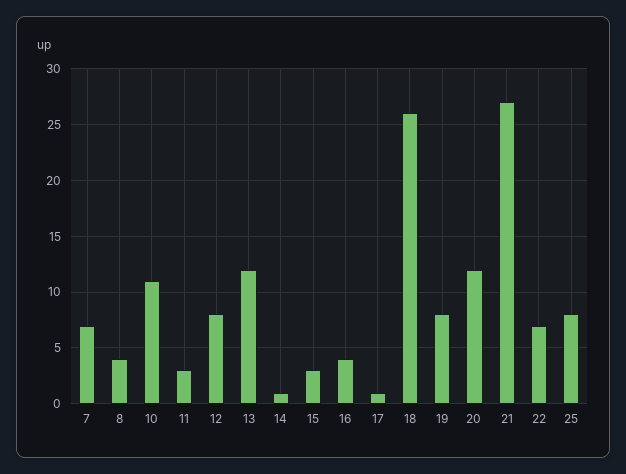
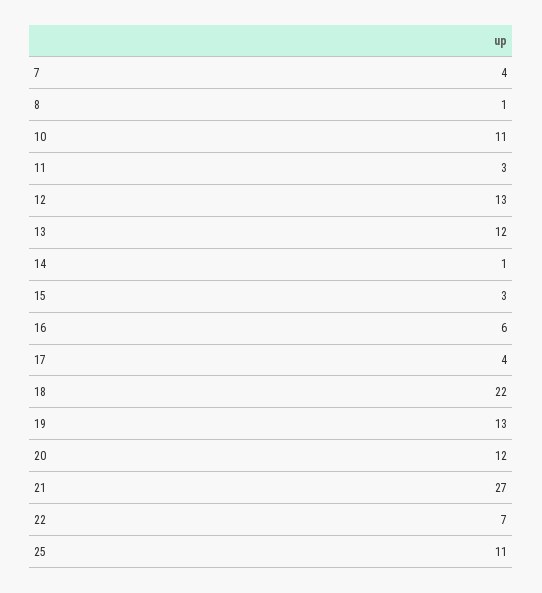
7: 7 -> 4
8: 4 -> 1
12: 8 -> 13
16: 4 -> 6
17: 1 -> 4
18: 26 -> 22
19: 8 -> 13
25: 8 -> 11

